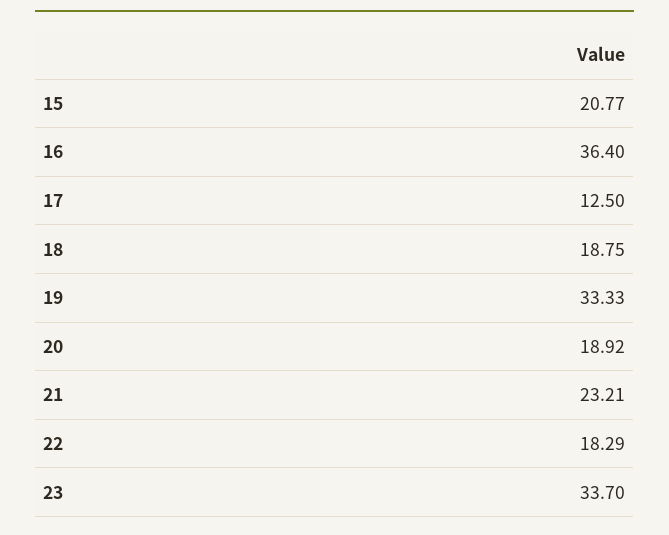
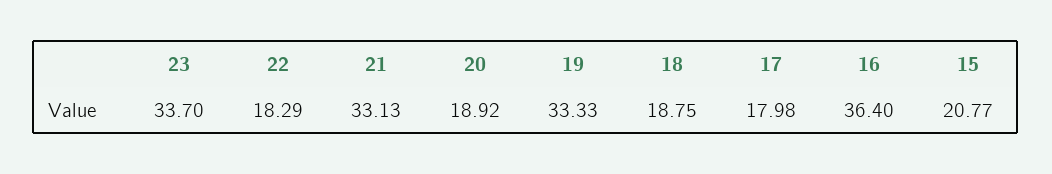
17: 12.5 -> 17.98
21: 23.21 -> 33.13

